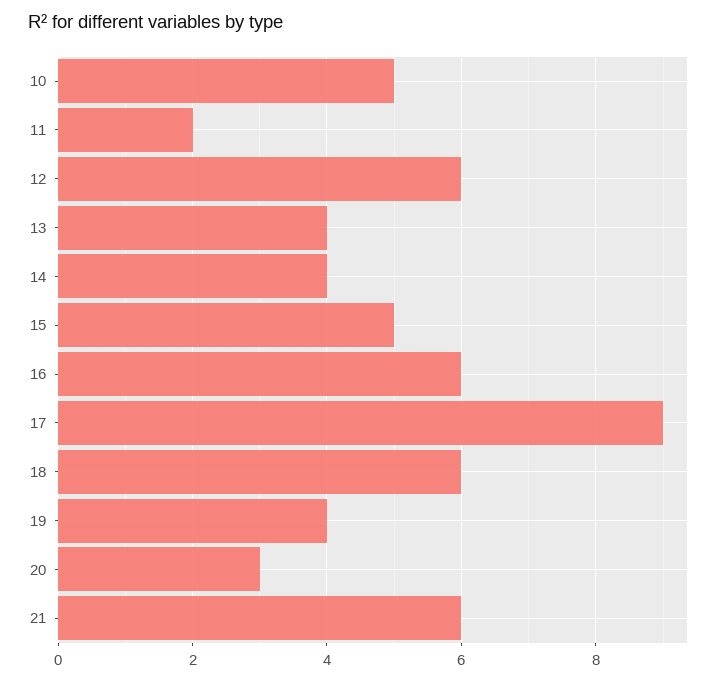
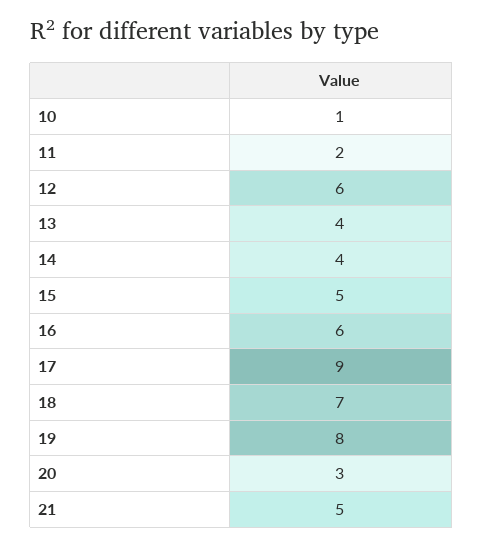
10: 5 -> 1
18: 6 -> 7
19: 4 -> 8
21: 6 -> 5

